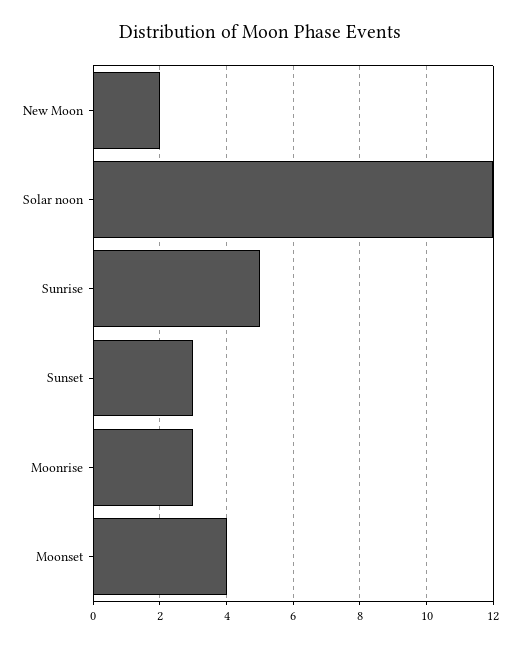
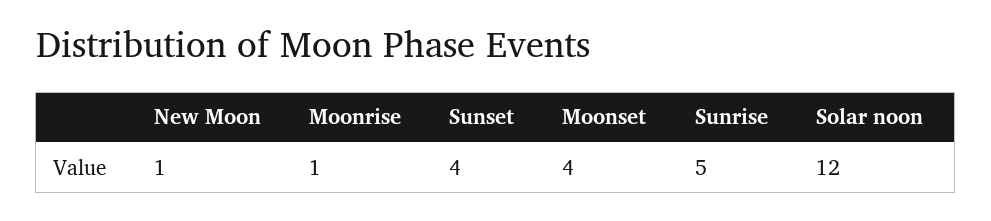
New Moon: 2 -> 1
Sunset: 3 -> 4
Moonrise: 3 -> 1

